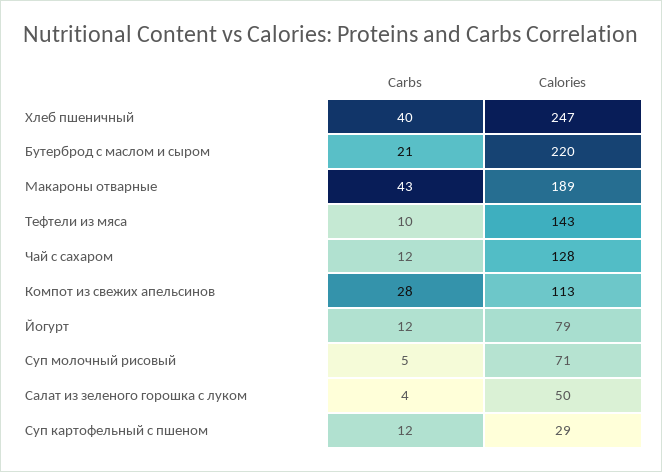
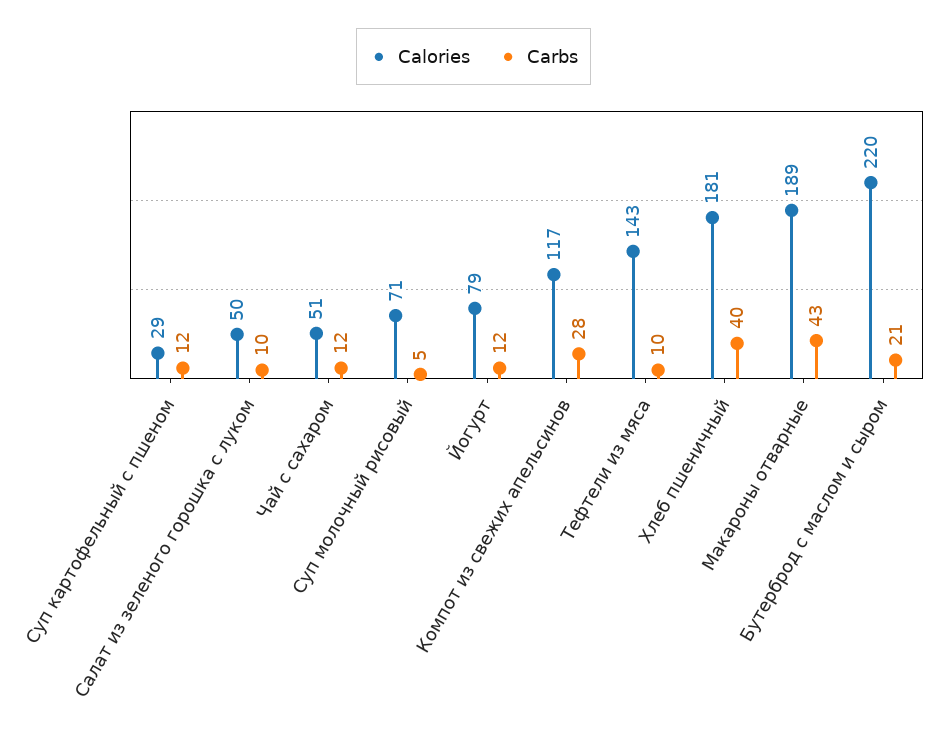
Calories, Хлеб пшеничный: 247 -> 181
Calories, Чай с сахаром: 128 -> 51
Calories, Компот из свежих апельсинов: 113 -> 117
Carbs, Салат из зеленого горошка с луком: 4 -> 10

